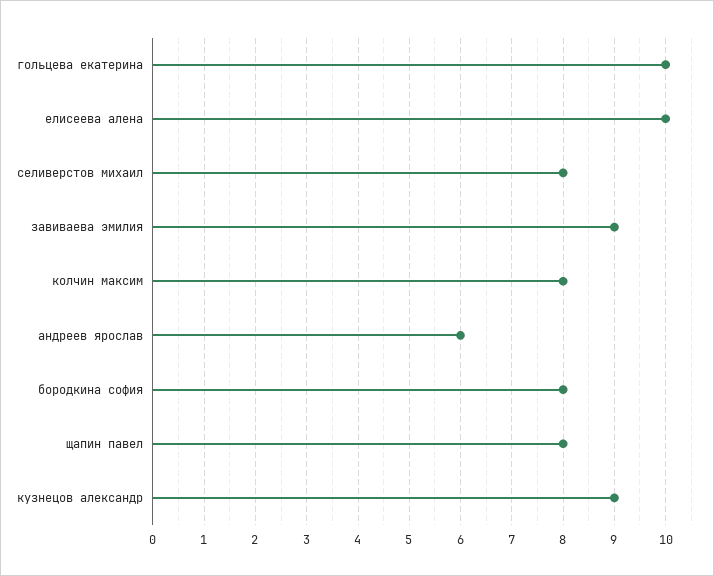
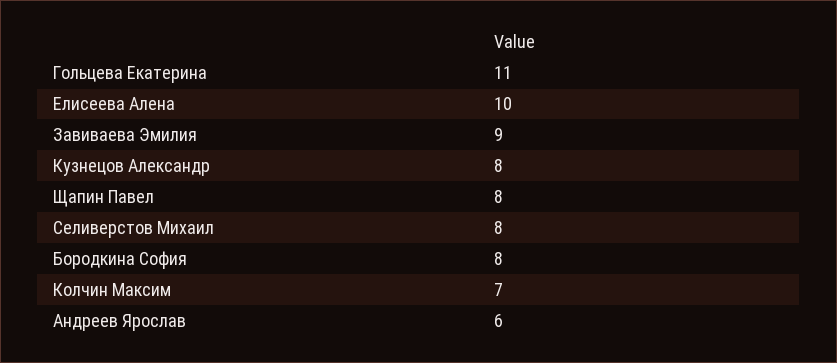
гольцева екатерина: 10 -> 11
колчин максим: 8 -> 7
кузнецов александр: 9 -> 8

